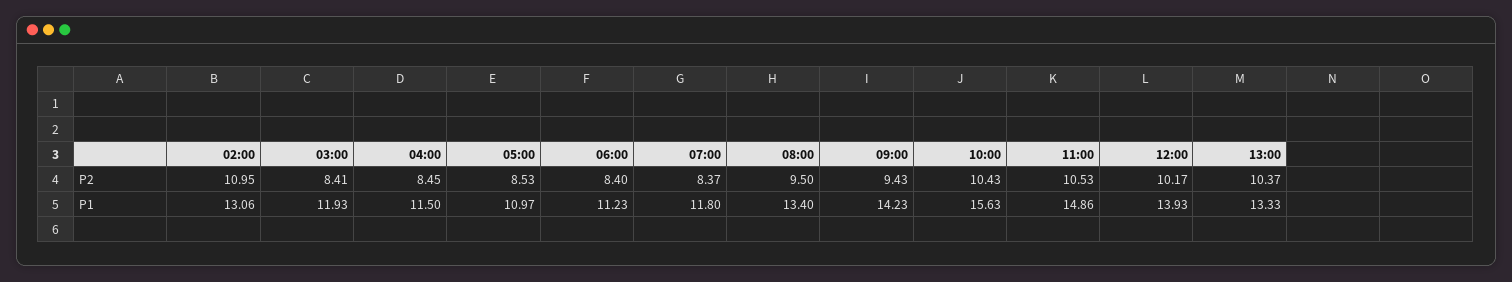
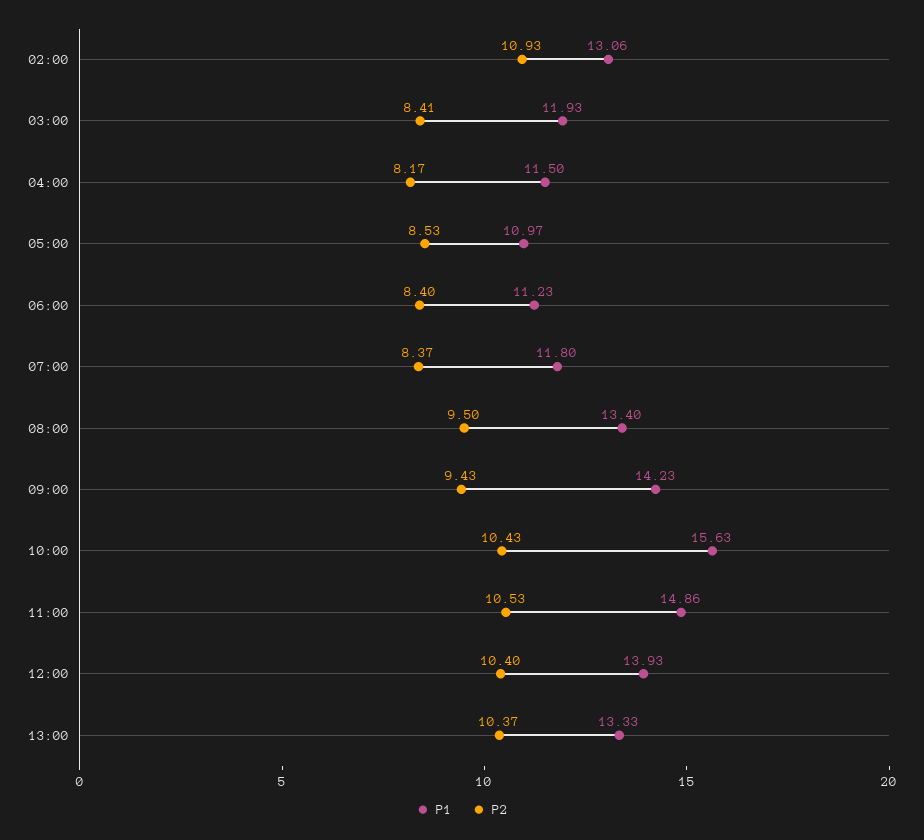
P2, 02:00: 10.95 -> 10.93
P2, 04:00: 8.45 -> 8.17
P2, 12:00: 10.17 -> 10.4

